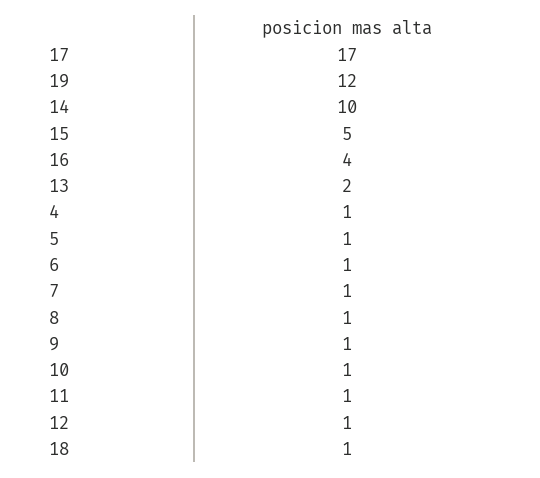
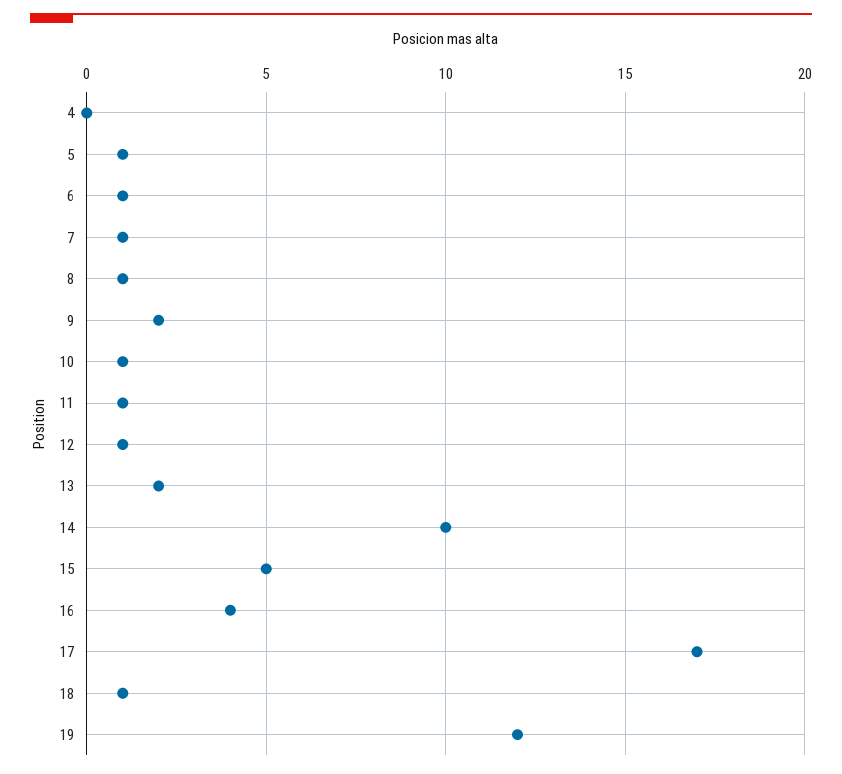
4: 1 -> 0
9: 1 -> 2

